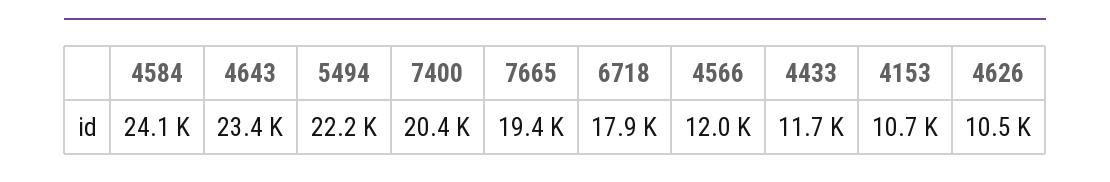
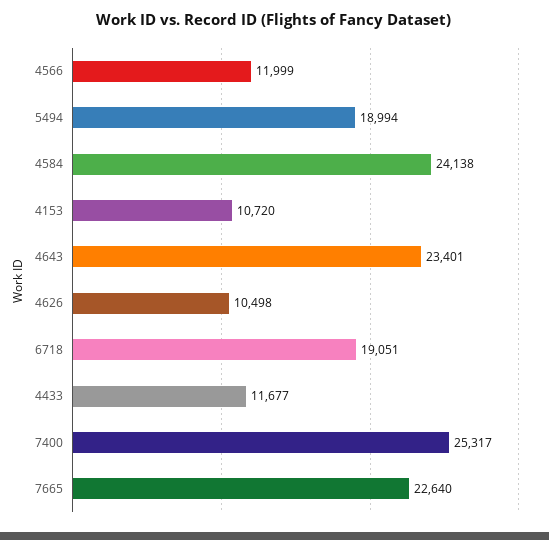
5494: 22200 -> 18994
7400: 20400 -> 25317
7665: 19400 -> 22640
6718: 17900 -> 19051

